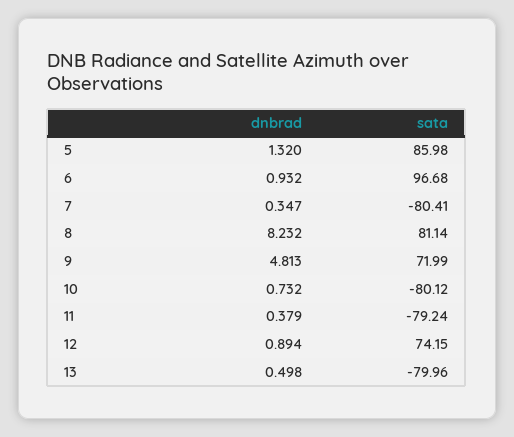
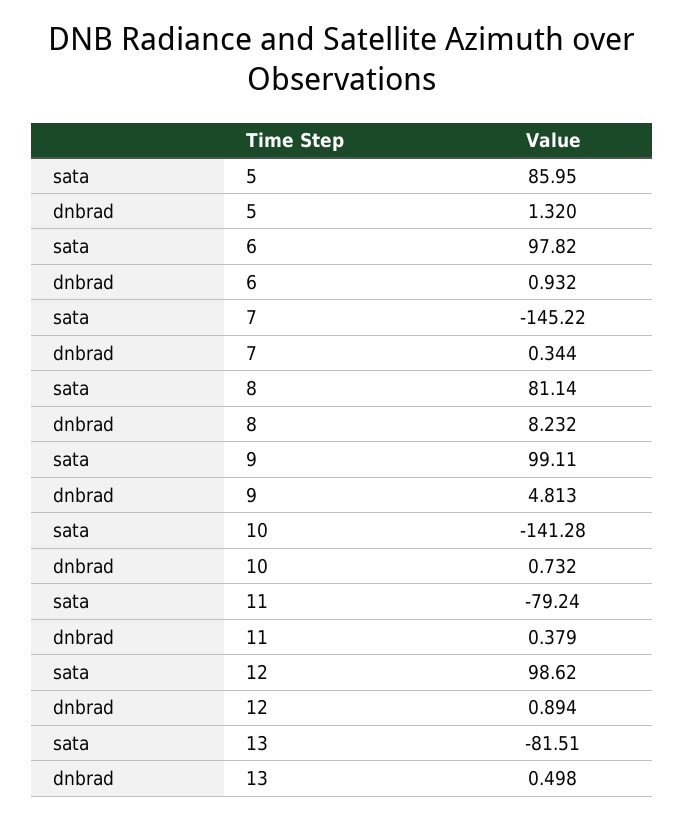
sata, 5: 85.98 -> 85.95
sata, 6: 96.68 -> 97.82
dnbrad, 7: 0.347 -> 0.344
sata, 7: -80.41 -> -145.22
sata, 9: 71.99 -> 99.11
sata, 10: -80.12 -> -141.28
sata, 12: 74.15 -> 98.62
sata, 13: -79.96 -> -81.51

